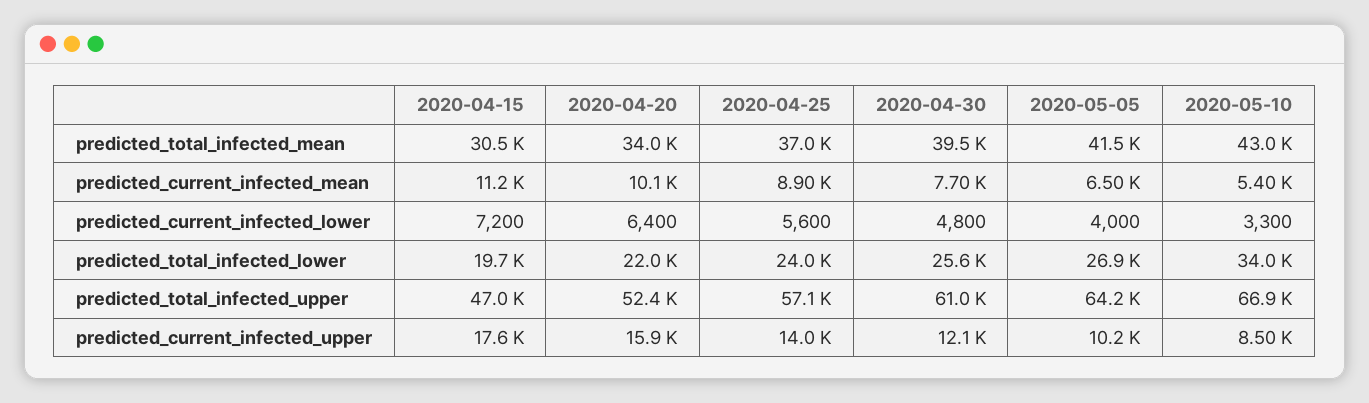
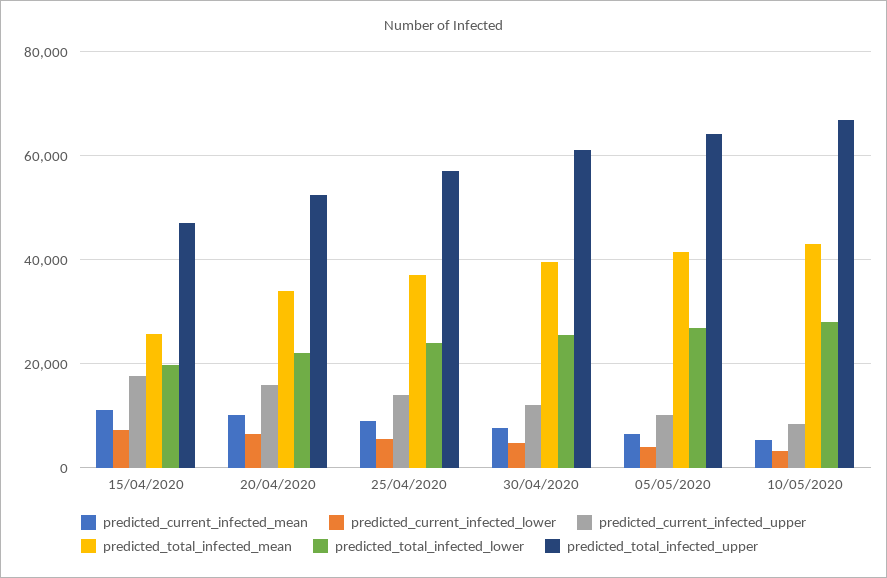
predicted_total_infected_mean, 2020-04-15: 30500 -> 26000
predicted_total_infected_lower, 2020-05-10: 34000 -> 28000

